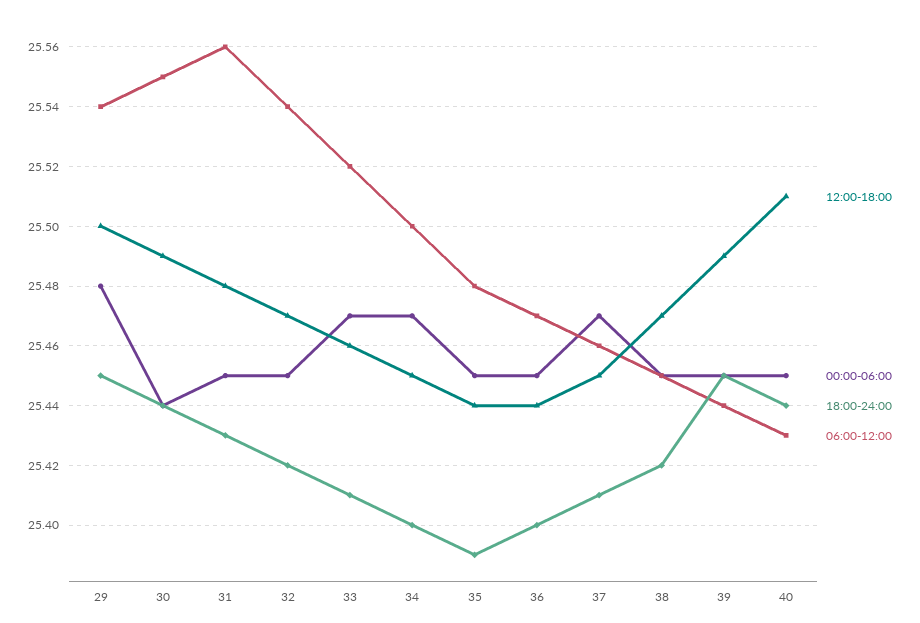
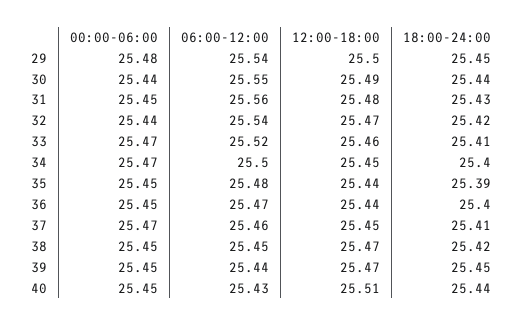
00:00-06:00, 32: 25.45 -> 25.44
12:00-18:00, 39: 25.49 -> 25.47

